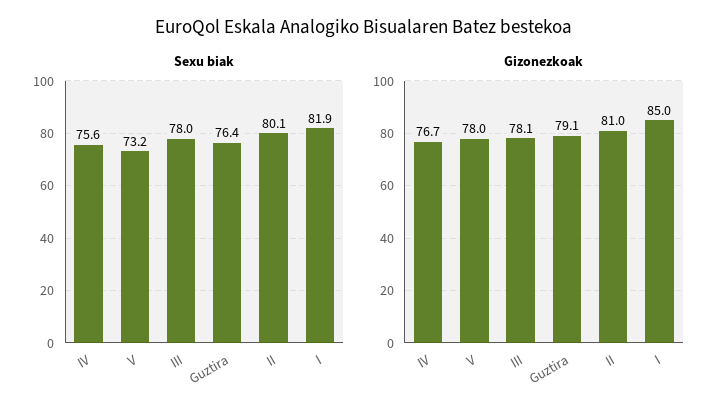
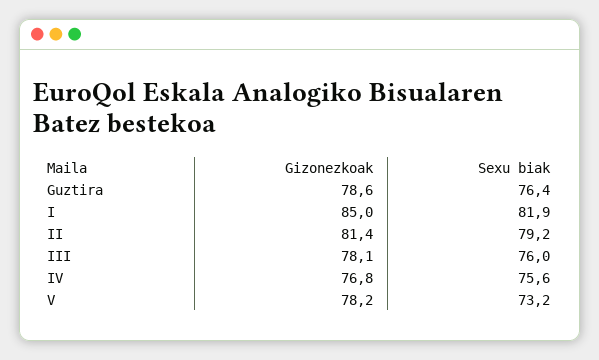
Sexu biak, III: 78 -> 76
Sexu biak, II: 80.1 -> 79.2
Gizonezkoak, IV: 76.7 -> 76.8
Gizonezkoak, V: 78 -> 78.2
Gizonezkoak, Guztira: 79.1 -> 78.6
Gizonezkoak, II: 81 -> 81.4

